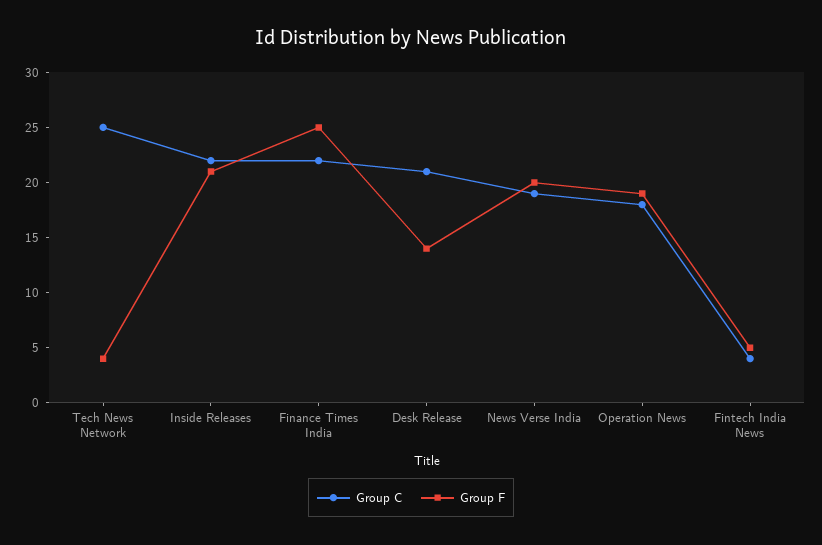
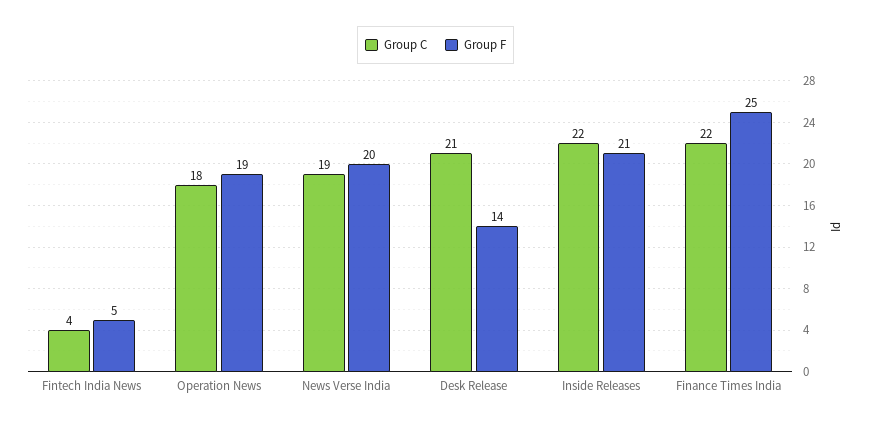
Group C, Tech News Network: 25 -> none
Group F, Tech News Network: 4 -> none

